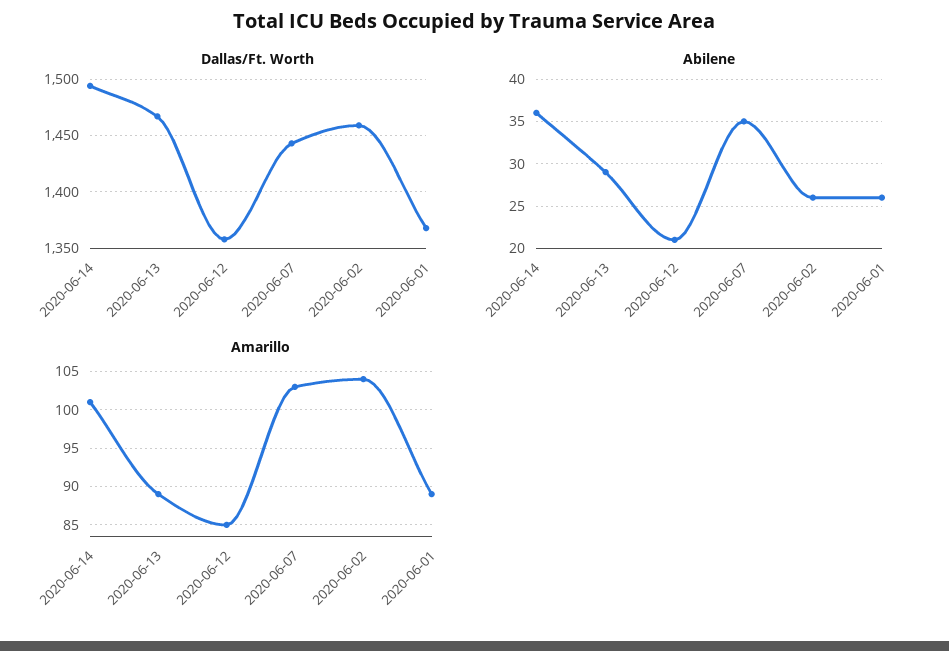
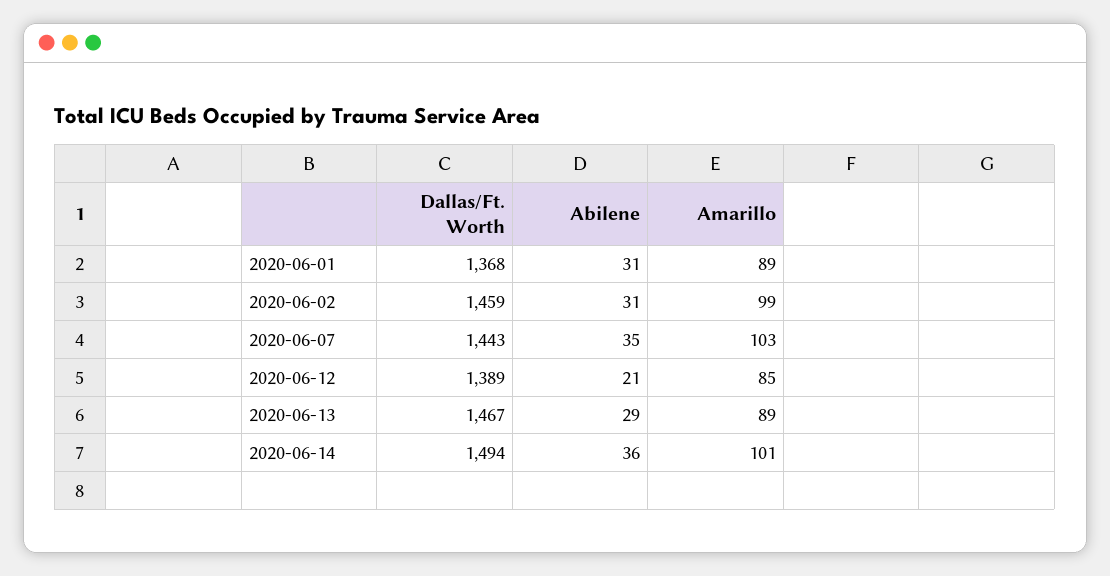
Dallas/Ft. Worth, 2020-06-12: 1360 -> 1389
Abilene, 2020-06-02: 26 -> 31
Abilene, 2020-06-01: 26 -> 31
Amarillo, 2020-06-02: 104 -> 99

